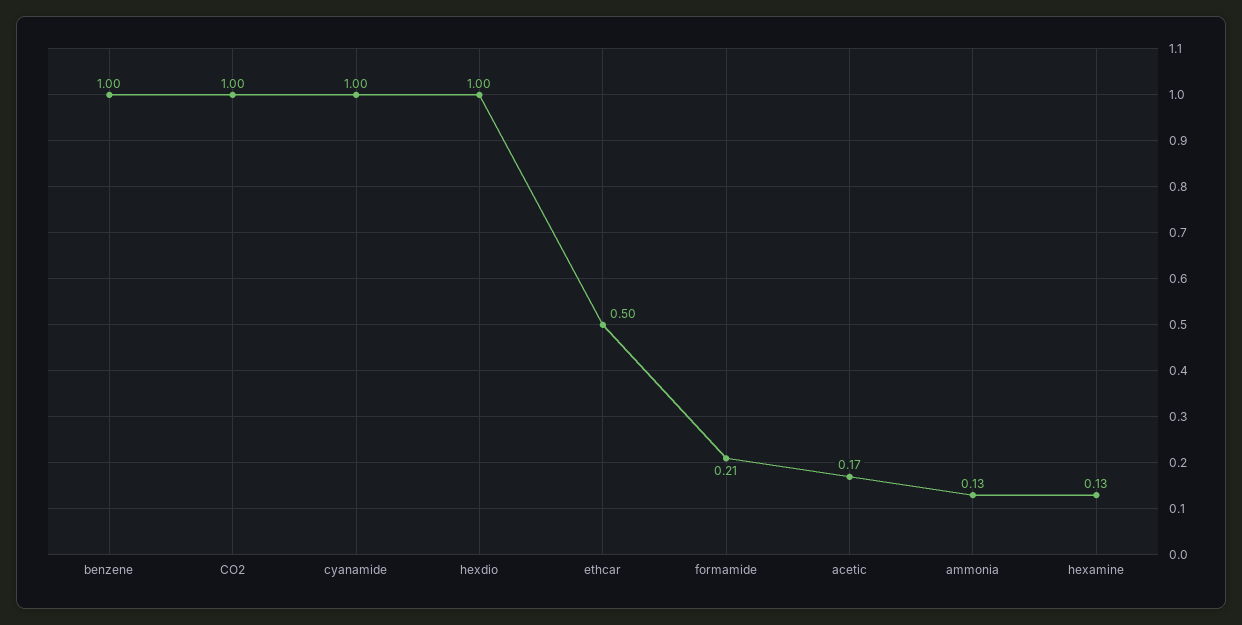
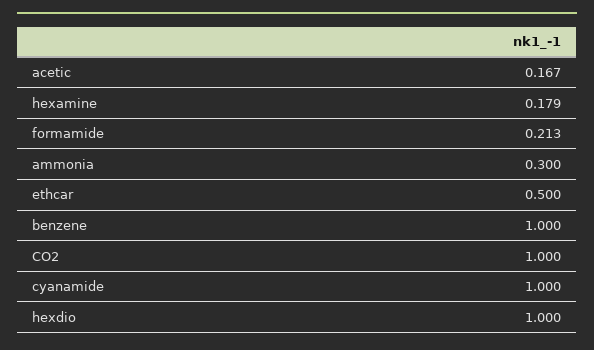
ammonia: 0.13 -> 0.3
hexamine: 0.13 -> 0.179

